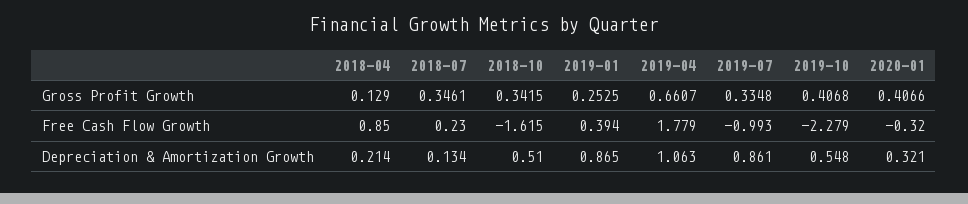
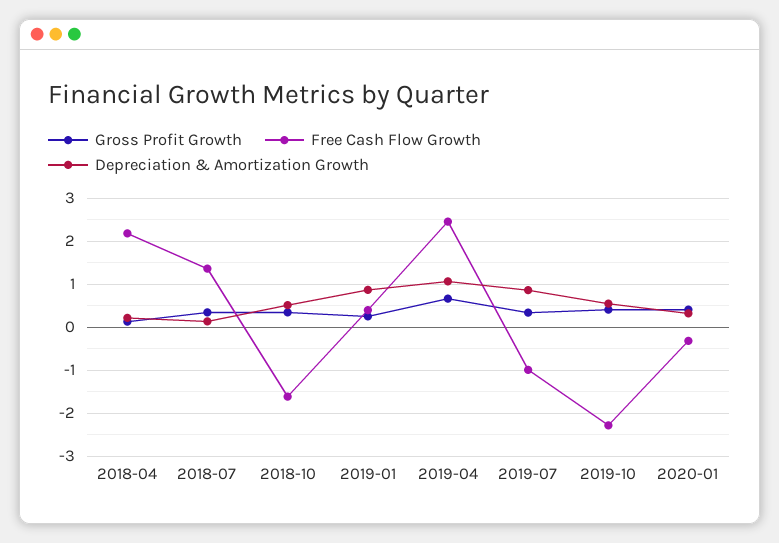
Free Cash Flow Growth, 2018-04: 0.85 -> 2.2
Free Cash Flow Growth, 2018-07: 0.23 -> 1.4
Free Cash Flow Growth, 2019-04: 1.779 -> 2.4

